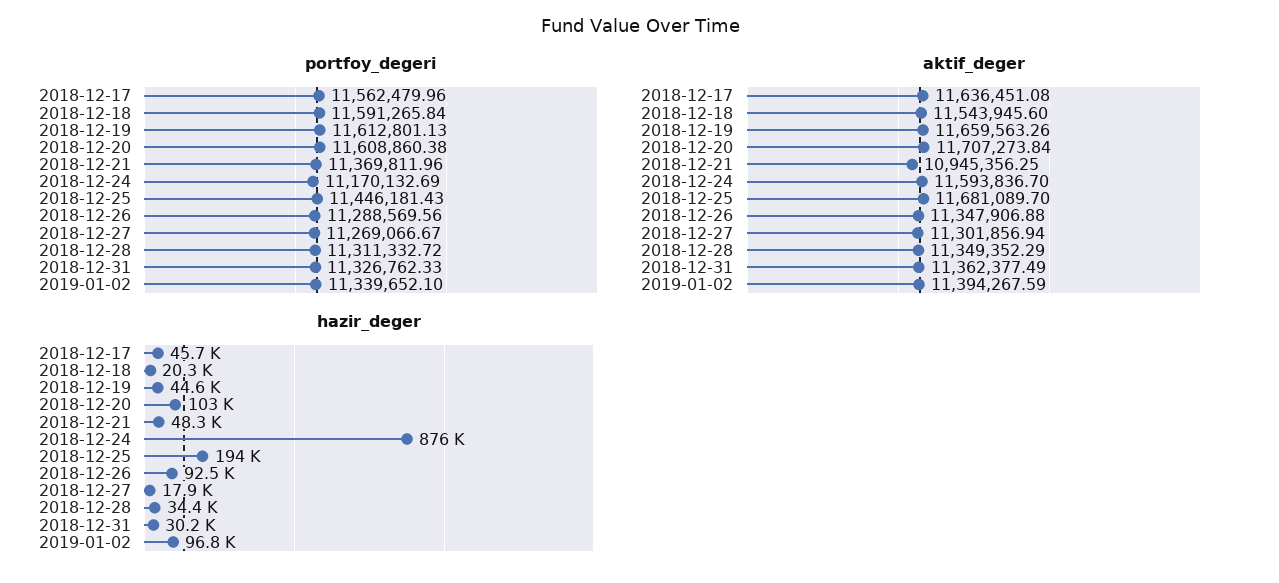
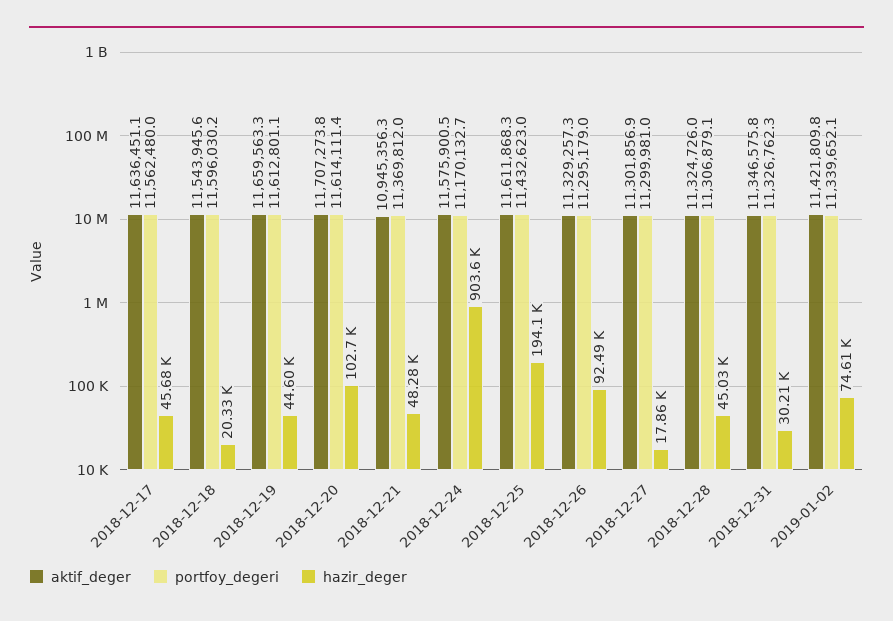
portfoy_degeri, 2018-12-18: 11591265.84 -> 11596030.2
portfoy_degeri, 2018-12-20: 11608860.38 -> 11614111.4
portfoy_degeri, 2018-12-25: 11446181.43 -> 11432623
portfoy_degeri, 2018-12-26: 11288569.56 -> 11295179
portfoy_degeri, 2018-12-27: 11269066.67 -> 11299981
portfoy_degeri, 2018-12-28: 11311332.72 -> 11306879.1
aktif_deger, 2018-12-24: 11593836.7 -> 11575900.5
aktif_deger, 2018-12-25: 11681089.7 -> 11611868.3
aktif_deger, 2018-12-26: 11347906.88 -> 11329257.3
aktif_deger, 2018-12-28: 11349352.29 -> 11324726
aktif_deger, 2018-12-31: 11362377.49 -> 11346575.8
aktif_deger, 2019-01-02: 11394267.59 -> 11421809.8
hazir_deger, 2018-12-24: 876000 -> 903600
hazir_deger, 2018-12-28: 34400 -> 45030
hazir_deger, 2019-01-02: 96800 -> 74610

